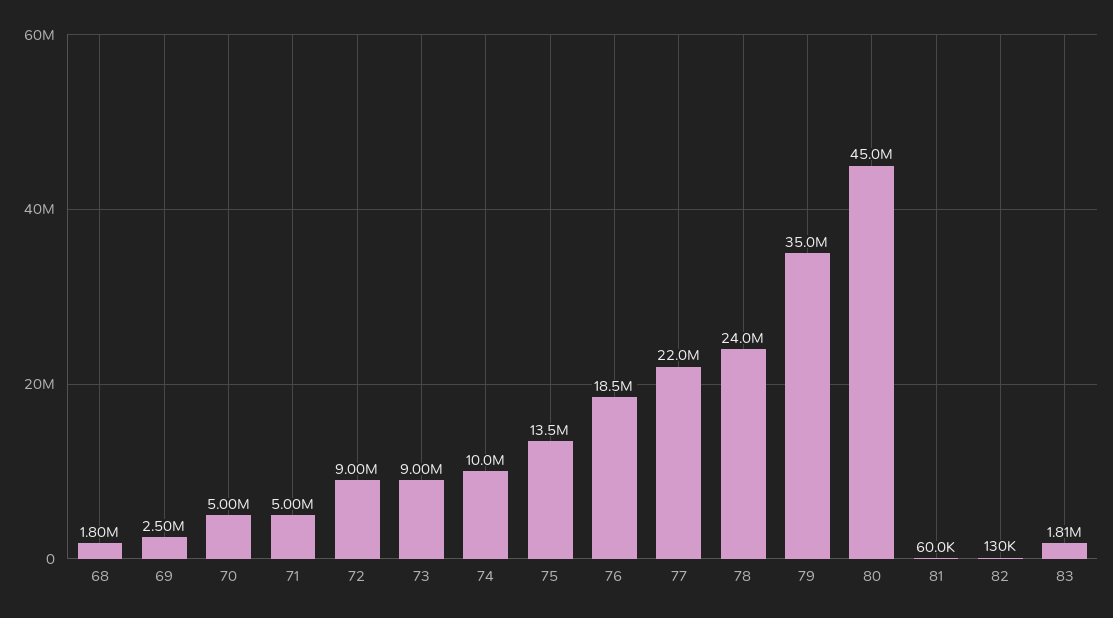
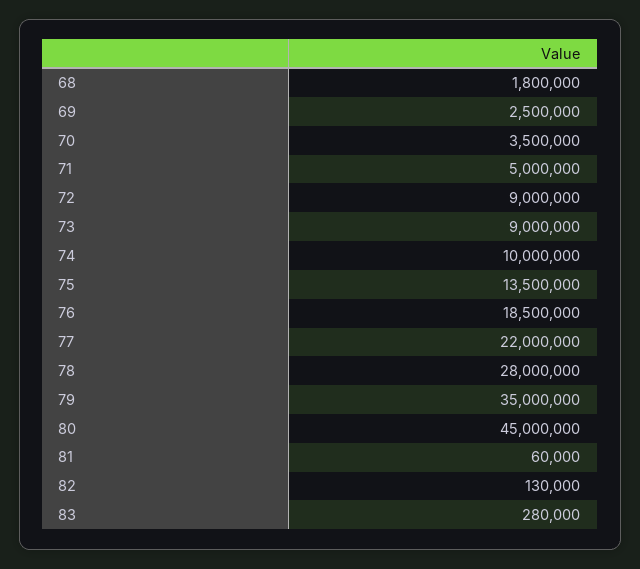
70: 5000000 -> 3500000
78: 24000000 -> 28000000
83: 1810000 -> 280000

